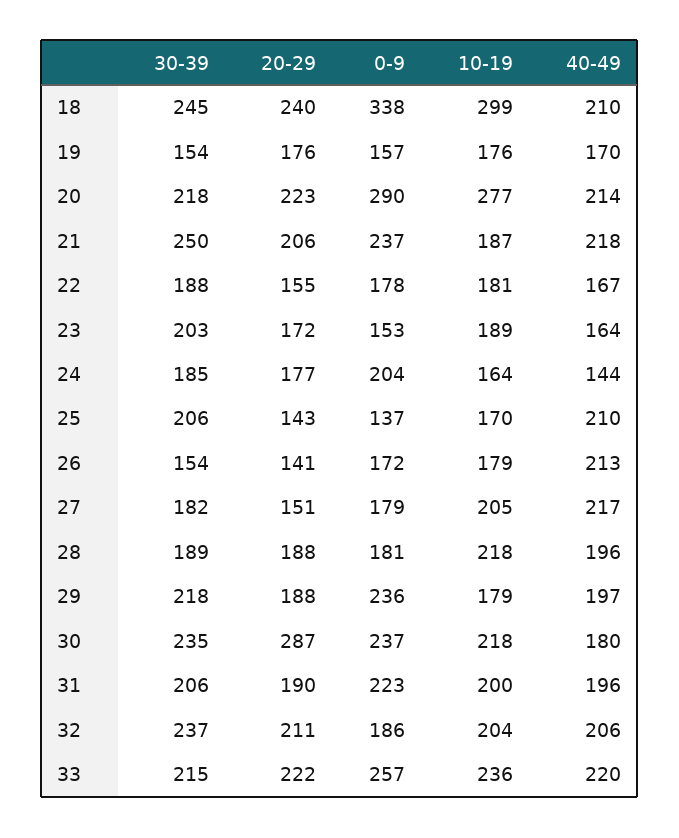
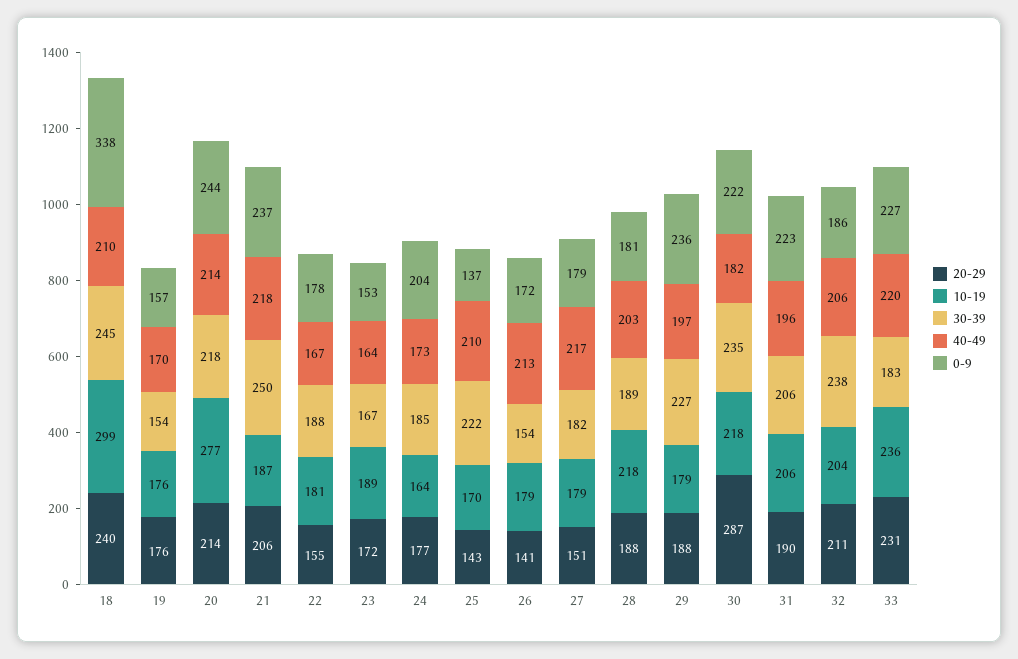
20-29, 20: 223 -> 214
0-9, 20: 290 -> 244
30-39, 23: 203 -> 167
40-49, 24: 144 -> 173
30-39, 25: 206 -> 222
10-19, 27: 205 -> 179
40-49, 28: 196 -> 203
30-39, 29: 218 -> 227
0-9, 30: 237 -> 222
40-49, 30: 180 -> 182
10-19, 31: 200 -> 206
30-39, 32: 237 -> 238
30-39, 33: 215 -> 183
20-29, 33: 222 -> 231
0-9, 33: 257 -> 227

